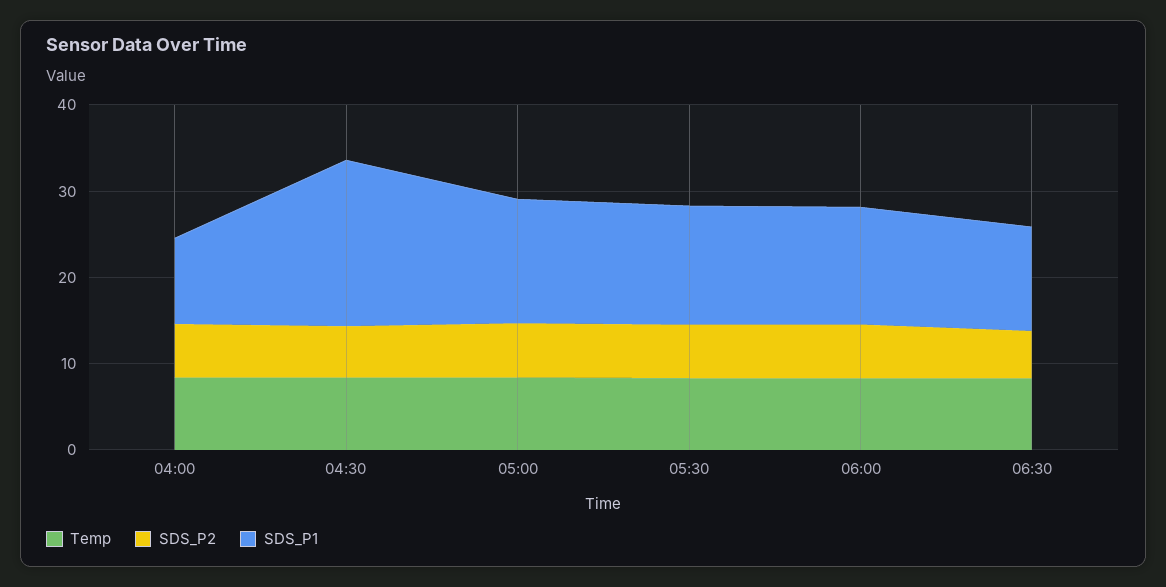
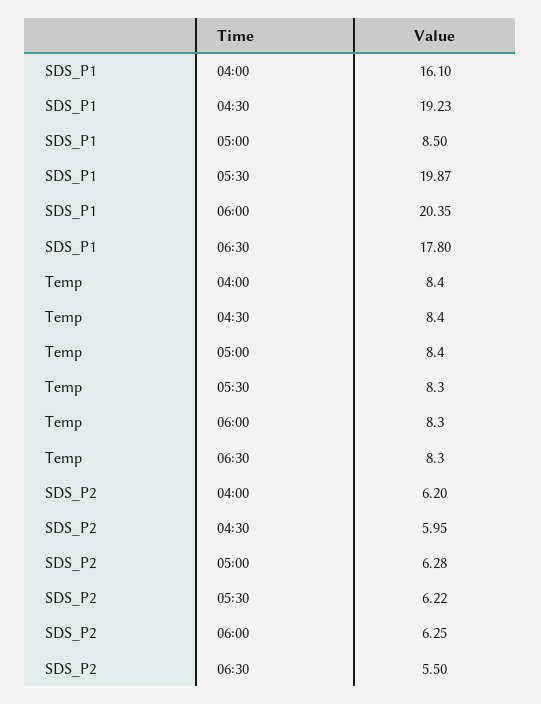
SDS_P1, 04:00: 10 -> 16.1
SDS_P1, 05:00: 14 -> 8.5
SDS_P1, 05:30: 14 -> 19.87
SDS_P1, 06:00: 14 -> 20.35
SDS_P1, 06:30: 12 -> 17.8

